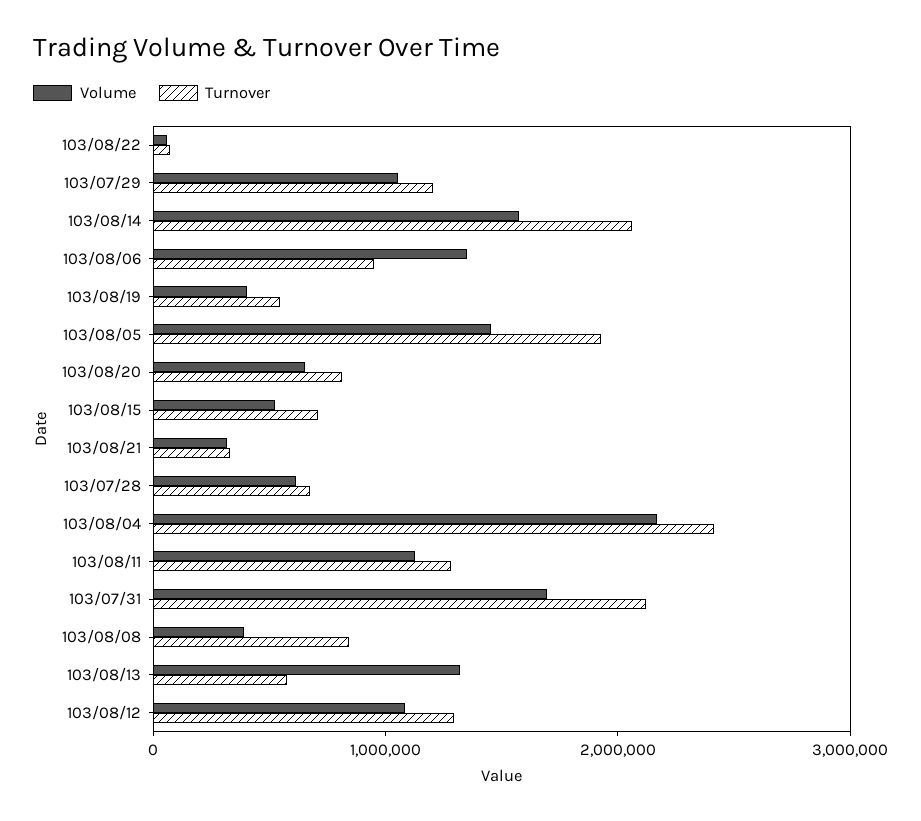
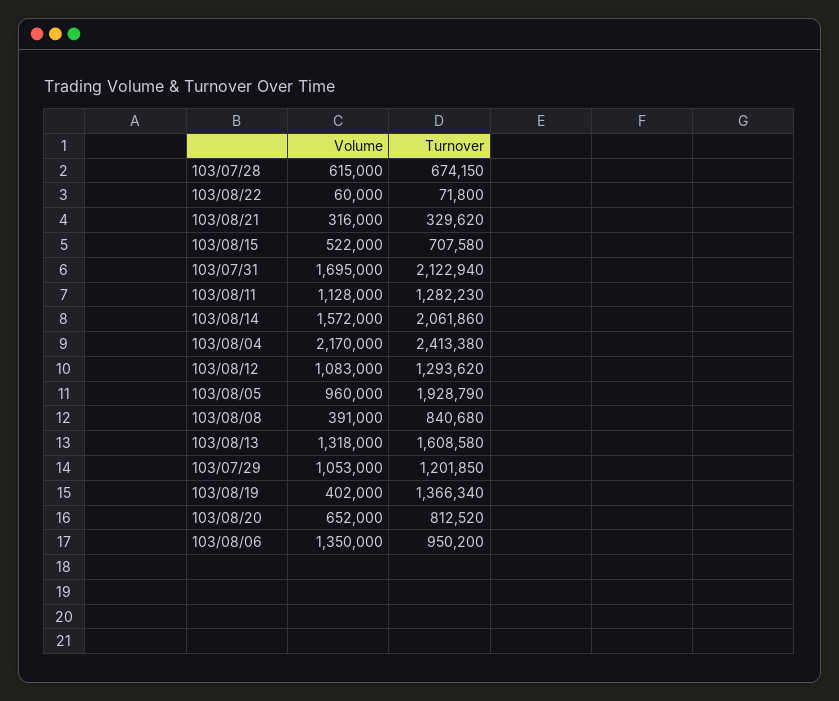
Turnover, 103/08/19: 600000 -> 1366340
Volume, 103/08/05: 1400000 -> 960000
Turnover, 103/08/13: 600000 -> 1608580

